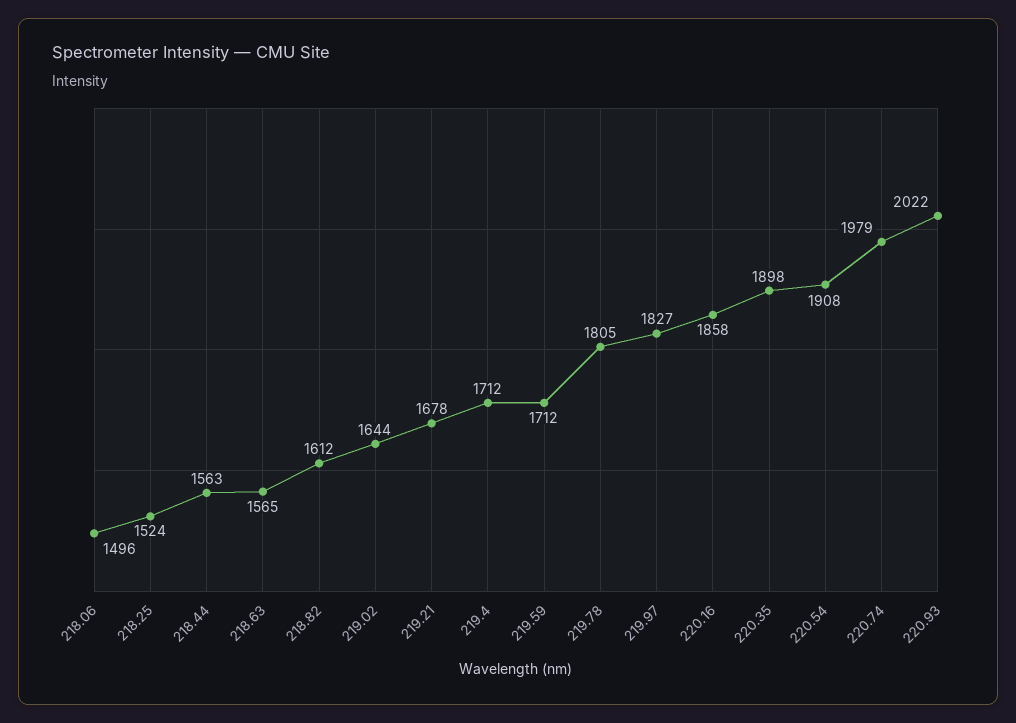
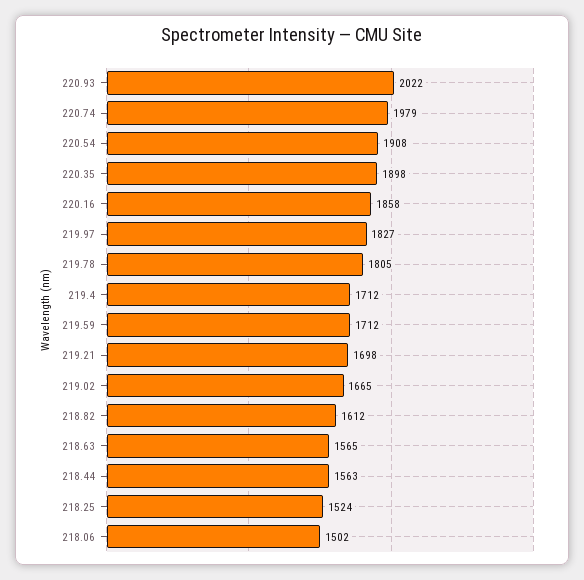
218.06: 1496 -> 1502
219.02: 1644 -> 1665
219.21: 1678 -> 1698

